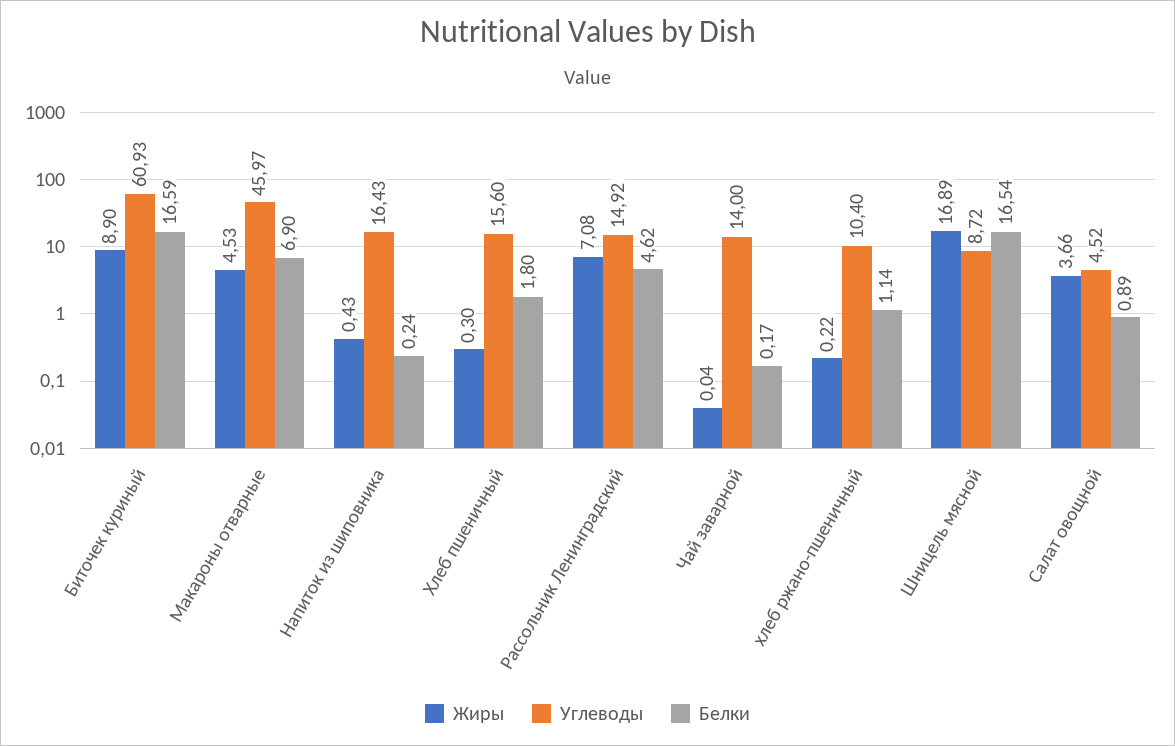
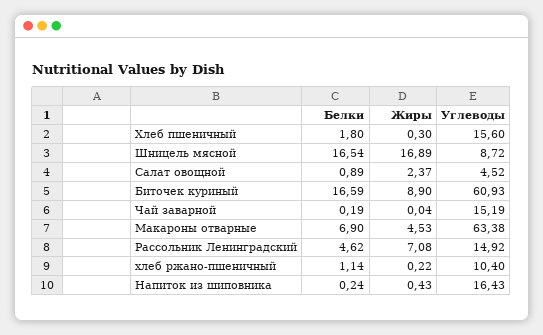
Углеводы, Макароны отварные: 45.97 -> 63.38
Углеводы, Чай заварной: 14 -> 15.19
Белки, Чай заварной: 0.17 -> 0.19
Жиры, Салат овощной: 3.66 -> 2.37

